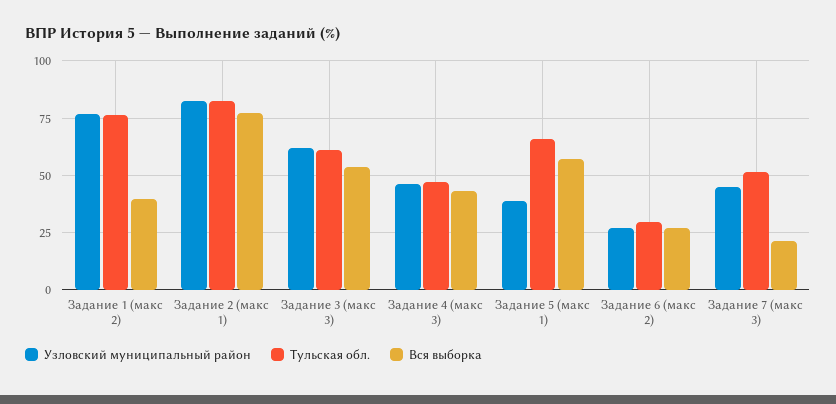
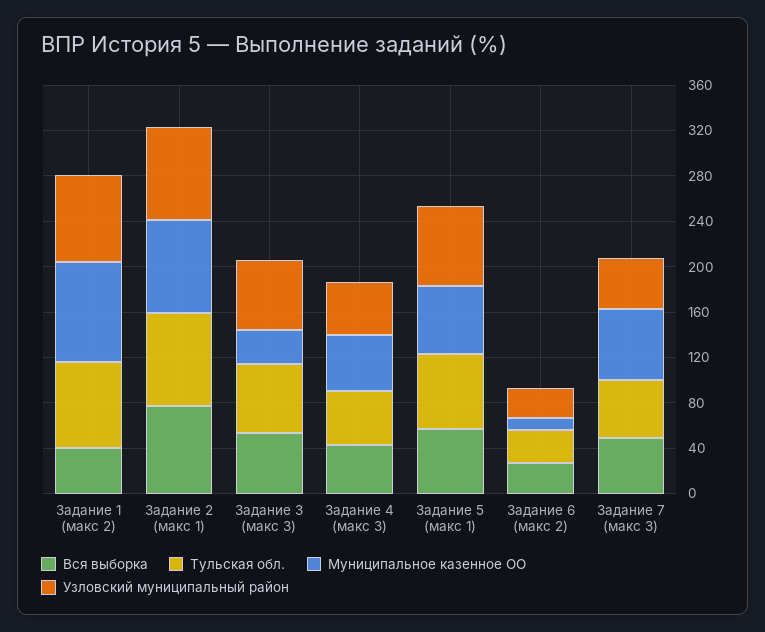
Узловский муниципальный район, Задание 5 (макс 1): 40 -> 70
Вся выборка, Задание 7 (макс 3): 20 -> 50
Муниципальное казенное ОО, Задание 1 (макс 2): none -> 90
Муниципальное казенное ОО, Задание 2 (макс 1): none -> 80
Муниципальное казенное ОО, Задание 3 (макс 3): none -> 30
Муниципальное казенное ОО, Задание 4 (макс 3): none -> 50
Муниципальное казенное ОО, Задание 5 (макс 1): none -> 60
Муниципальное казенное ОО, Задание 6 (макс 2): none -> 10
Муниципальное казенное ОО, Задание 7 (макс 3): none -> 60

